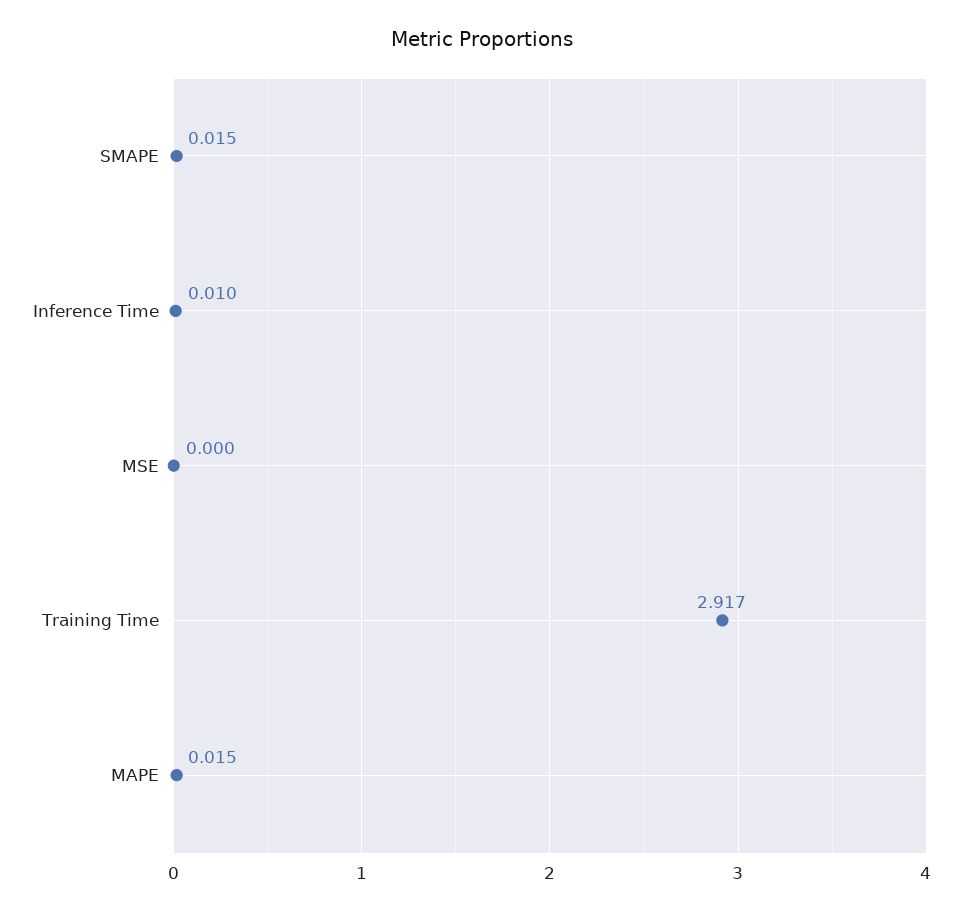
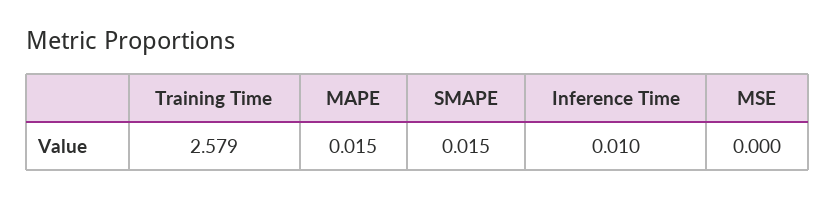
Training Time: 2.917 -> 2.579

